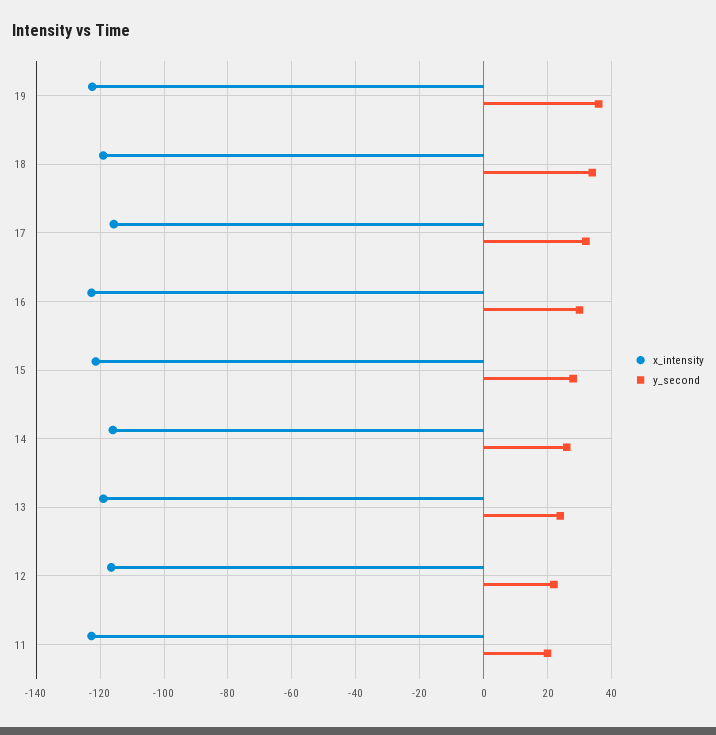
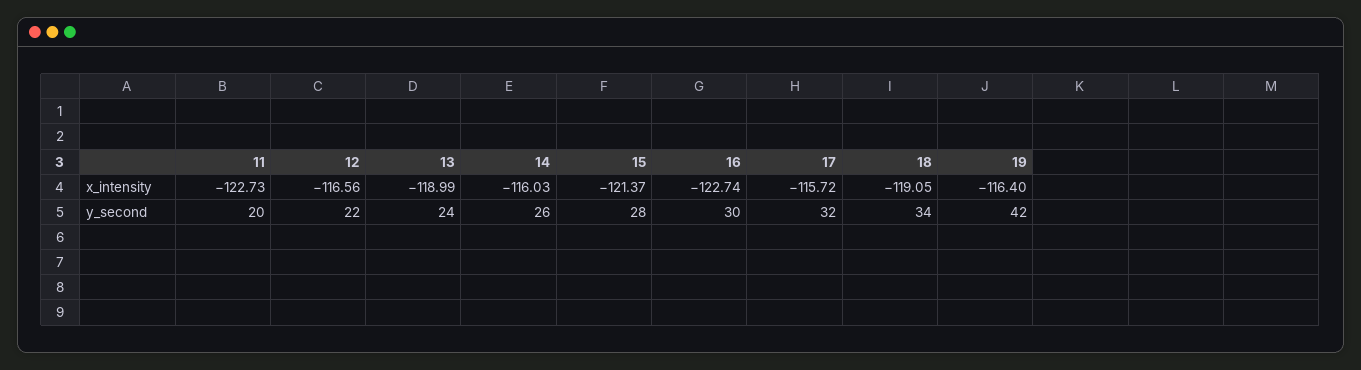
x_intensity, 19: -122 -> -116.4
y_second, 19: 36 -> 42

